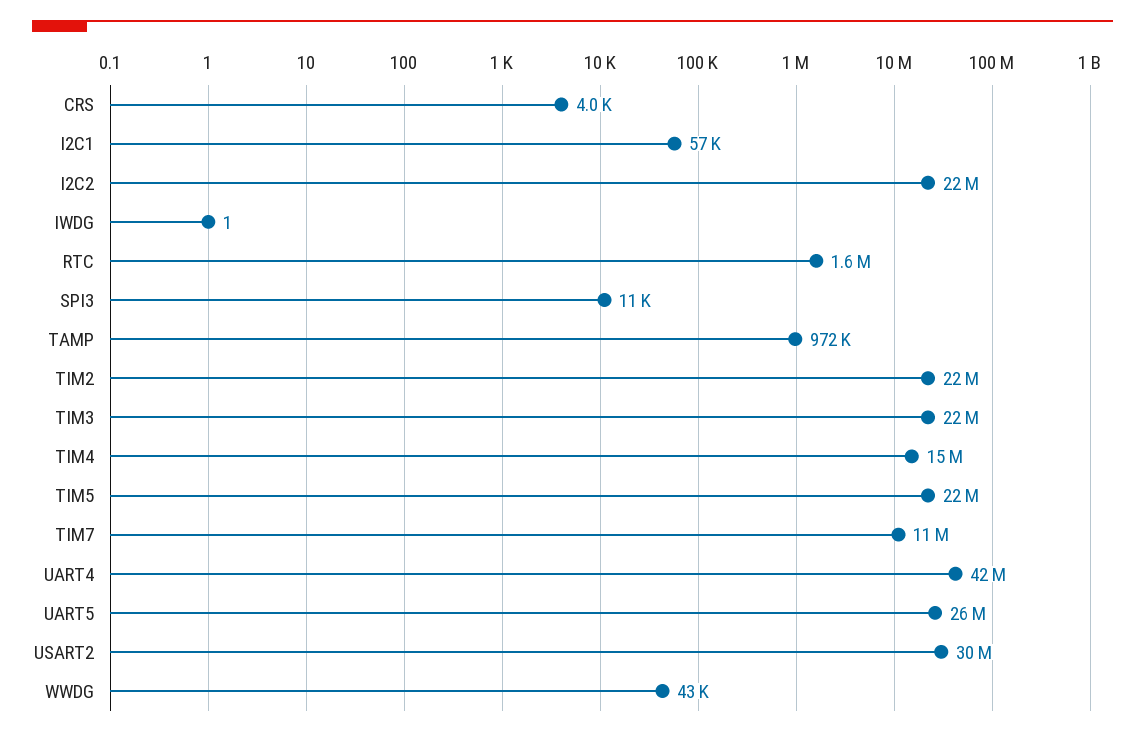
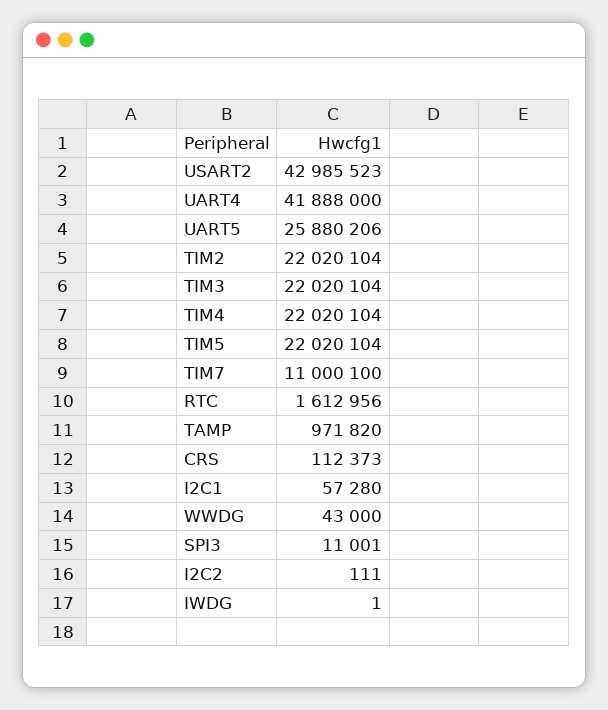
CRS: 4000 -> 112373
I2C2: 22000000 -> 111
TIM4: 15000000 -> 22020104
USART2: 30000000 -> 42985523

